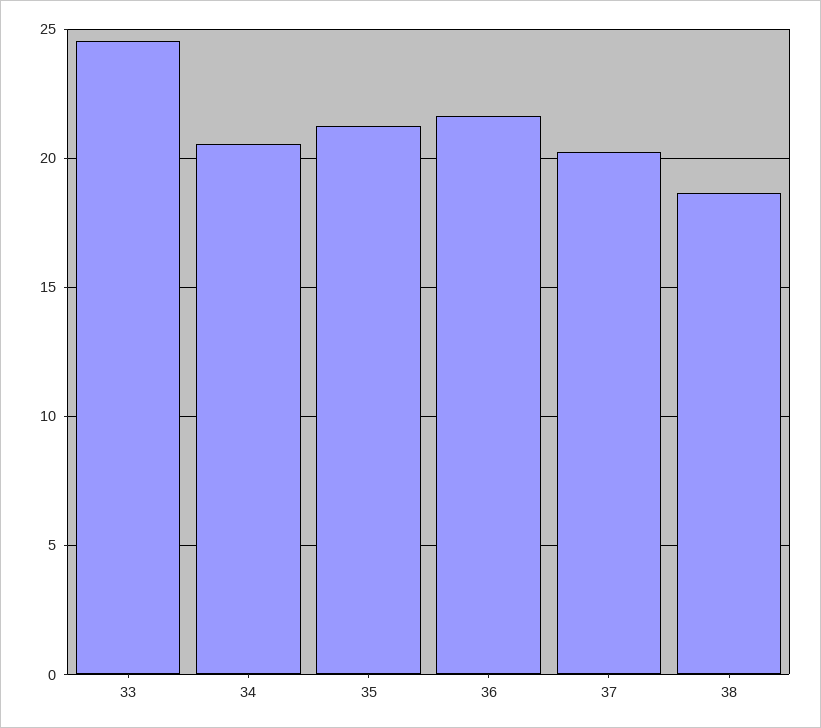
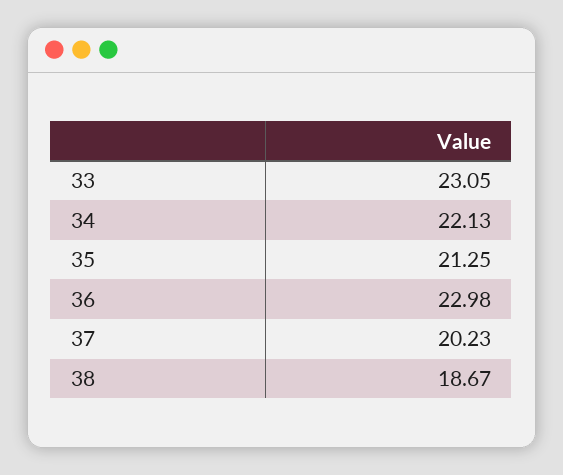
33: 24.5 -> 23.05
34: 20.5 -> 22.13
36: 21.5 -> 22.98

